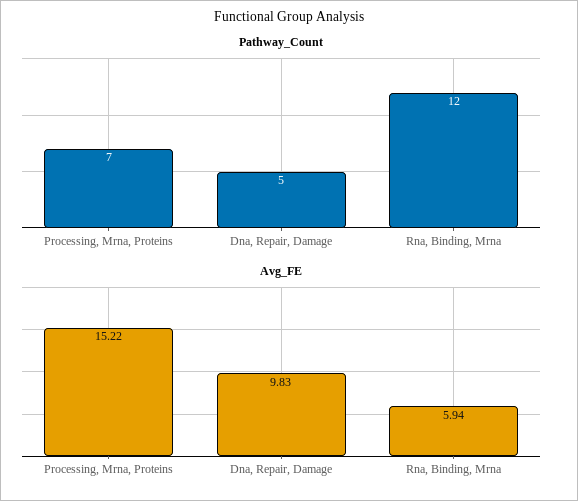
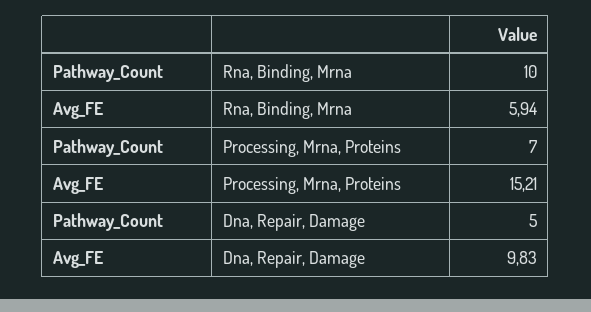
Pathway_Count, Rna, Binding, Mrna: 12 -> 10
Avg_FE, Processing, Mrna, Proteins: 15.22 -> 15.21

